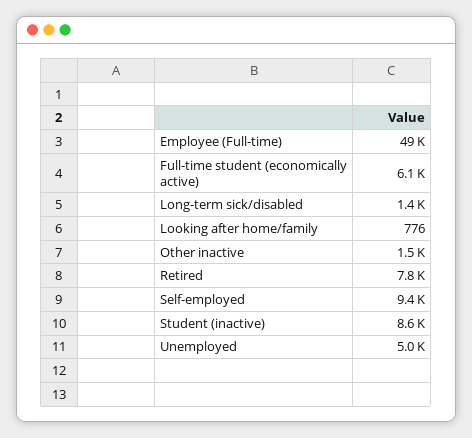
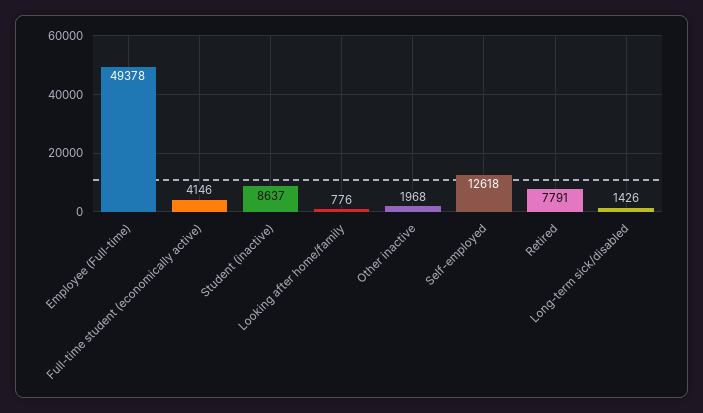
Full-time student (economically active): 6100 -> 4146
Other inactive: 1500 -> 1968
Self-employed: 9400 -> 12618
Unemployed: 5000 -> none

